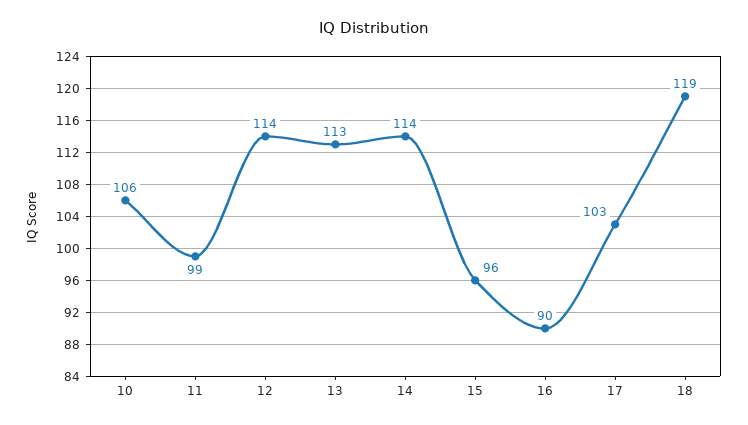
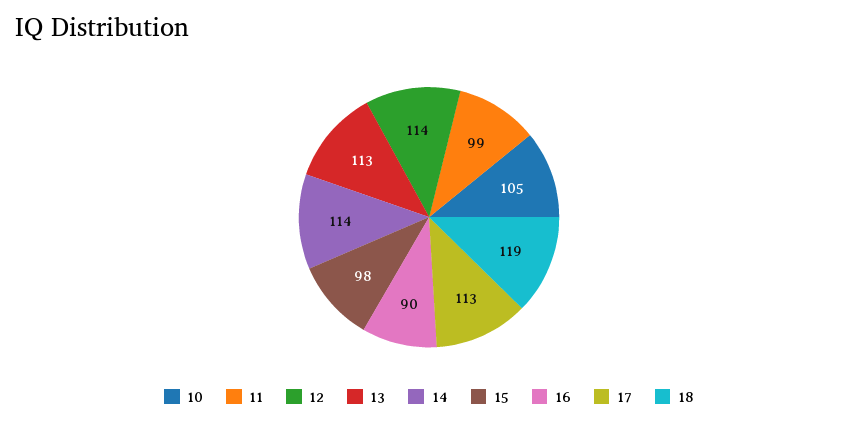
10: 106 -> 105
15: 96 -> 98
17: 103 -> 113

